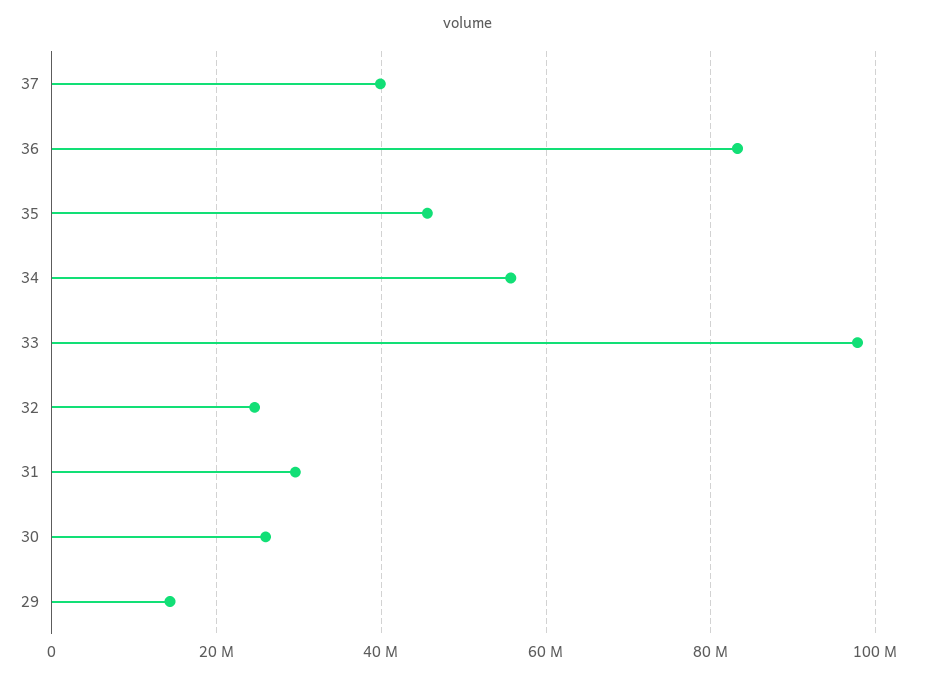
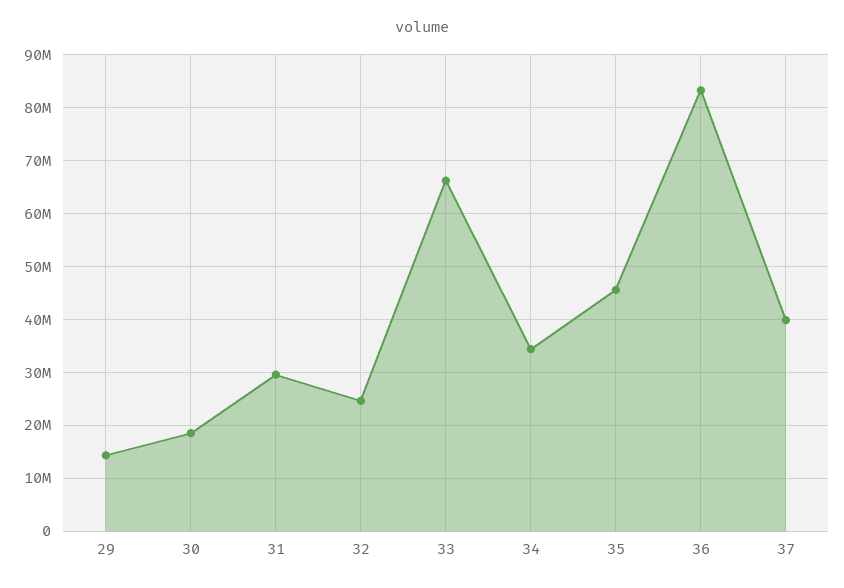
34: 56000000 -> 34000000
33: 98000000 -> 66000000
30: 26000000 -> 18000000

